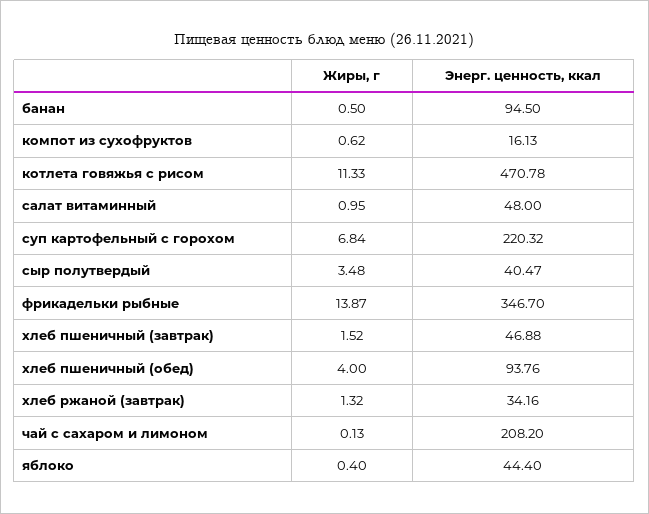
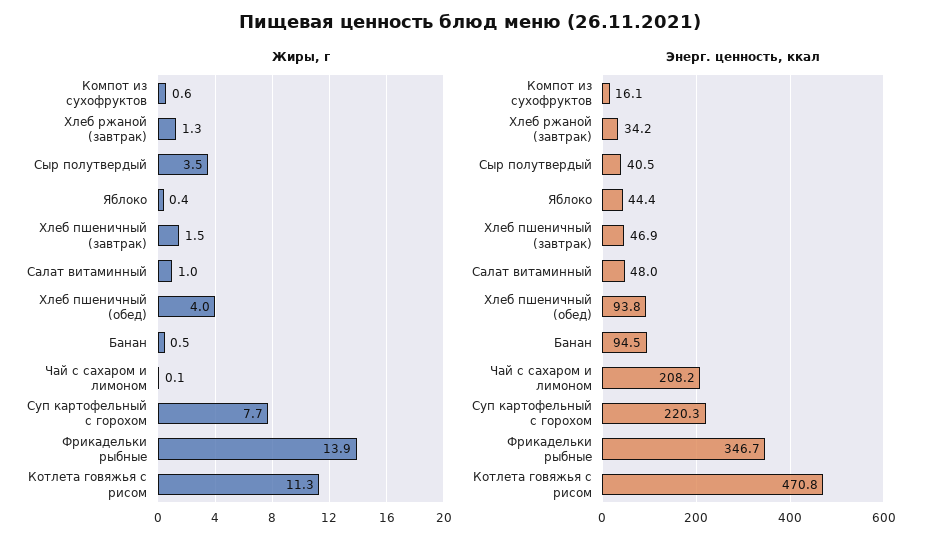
Жиры, г, суп картофельный с горохом: 6.84 -> 7.7

